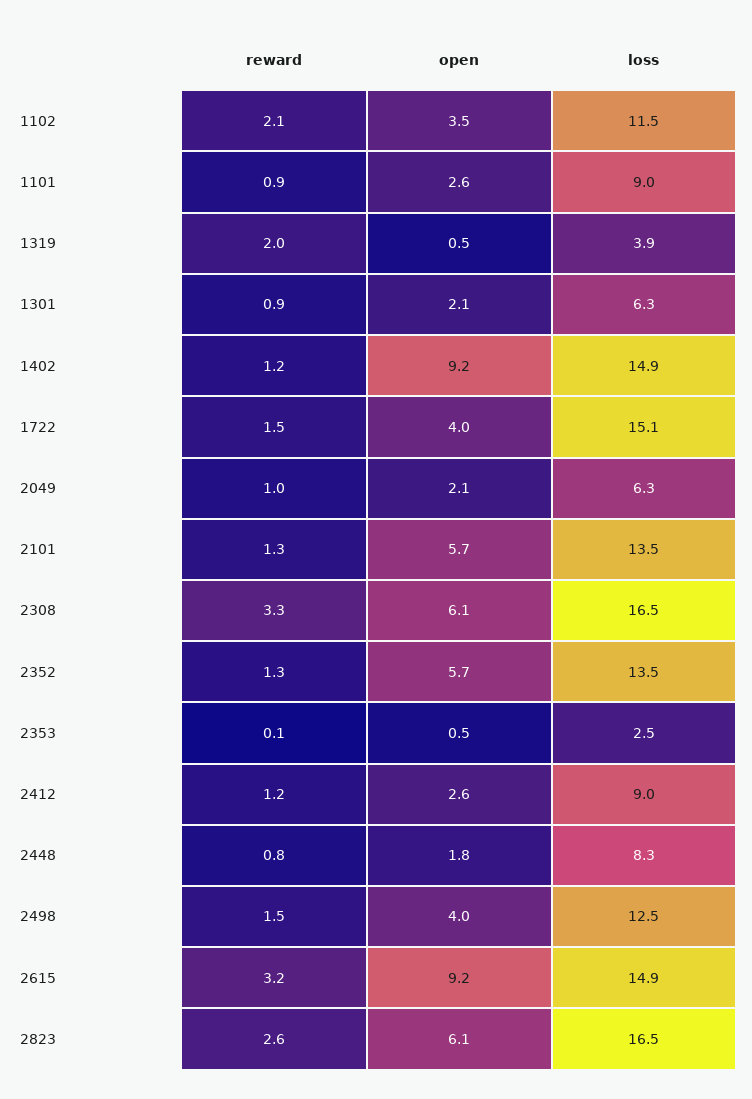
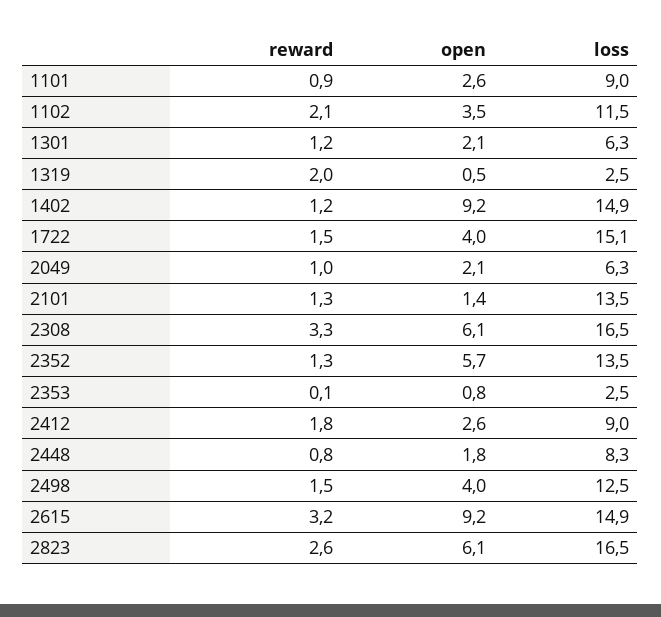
loss, 1319: 3.9 -> 2.5
reward, 1301: 0.9 -> 1.2
open, 2101: 5.7 -> 1.4
open, 2353: 0.5 -> 0.8
reward, 2412: 1.2 -> 1.8

